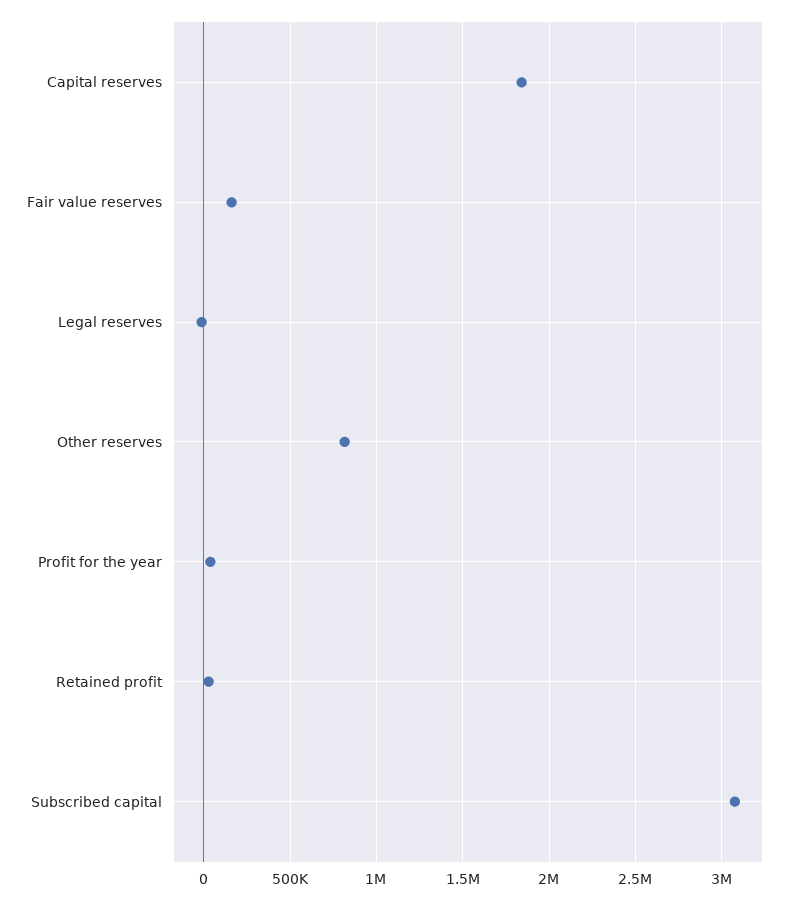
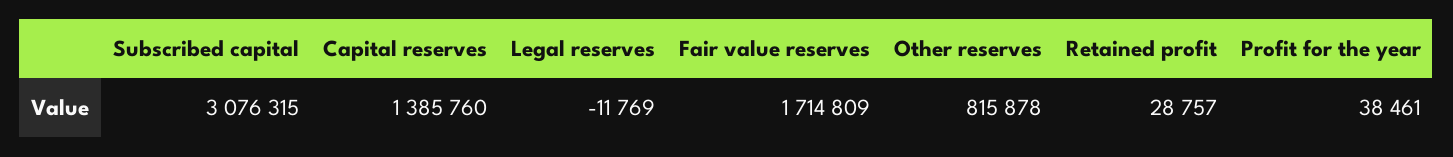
Capital reserves: 1850000 -> 1385760
Fair value reserves: 150000 -> 1714809

